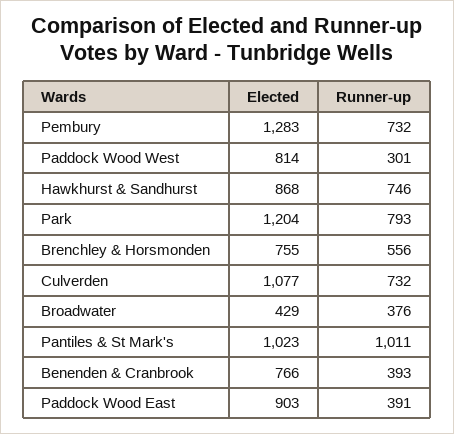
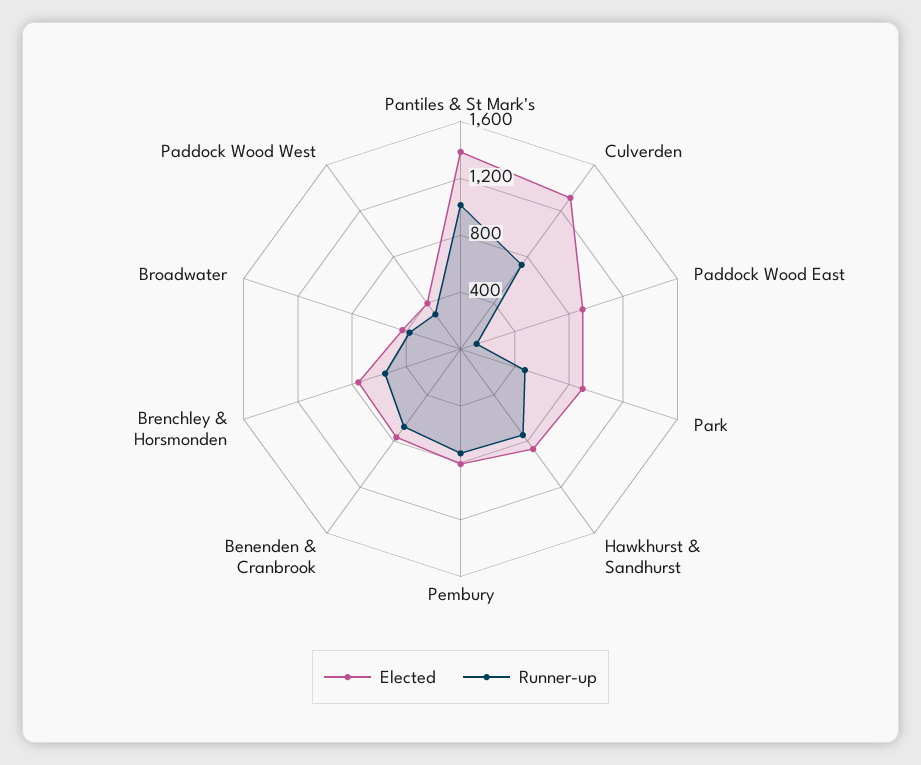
Elected, Pembury: 1283 -> 800
Elected, Paddock Wood West: 814 -> 400
Elected, Park: 1204 -> 900
Runner-up, Park: 793 -> 500
Elected, Culverden: 1077 -> 1300
Elected, Pantiles & St Mark's: 1023 -> 1400
Runner-up, Benenden & Cranbrook: 393 -> 700
Runner-up, Paddock Wood East: 391 -> 100

